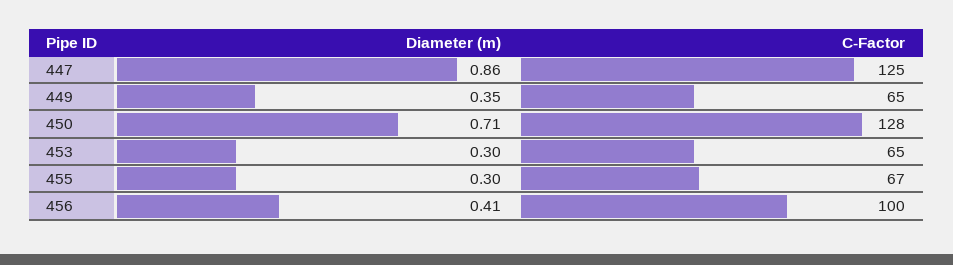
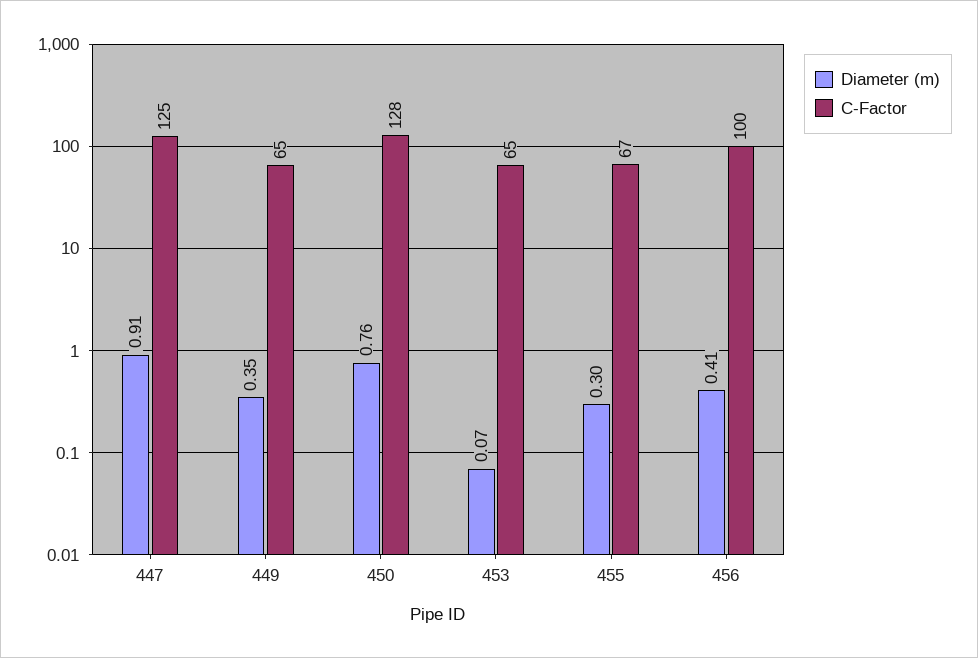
Diameter (m), 447: 0.86 -> 0.91
Diameter (m), 450: 0.71 -> 0.76
Diameter (m), 453: 0.3 -> 0.07

